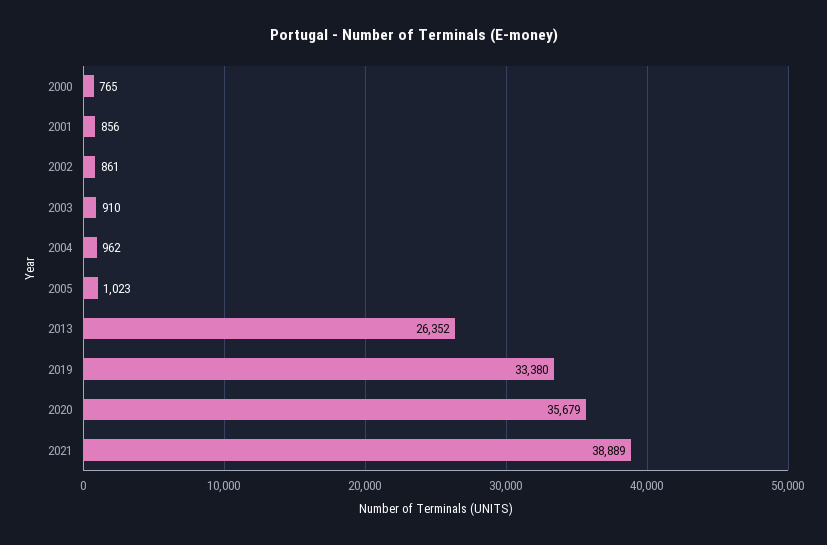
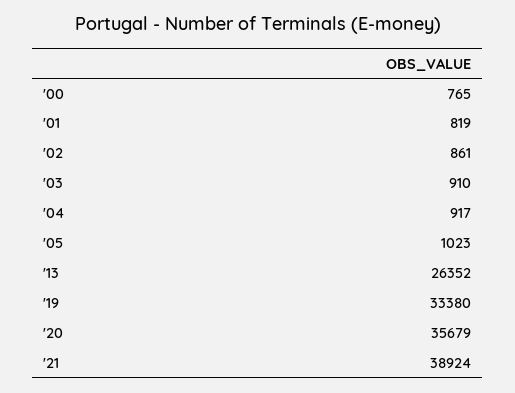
2001: 856 -> 819
2004: 962 -> 917
2021: 38889 -> 38924

